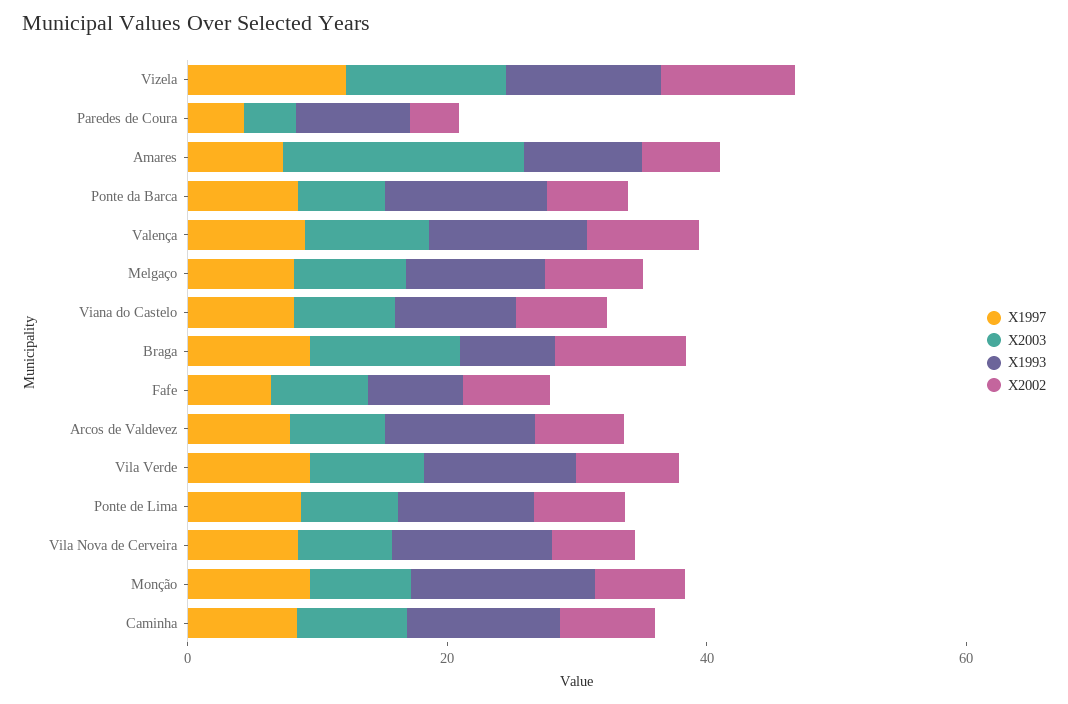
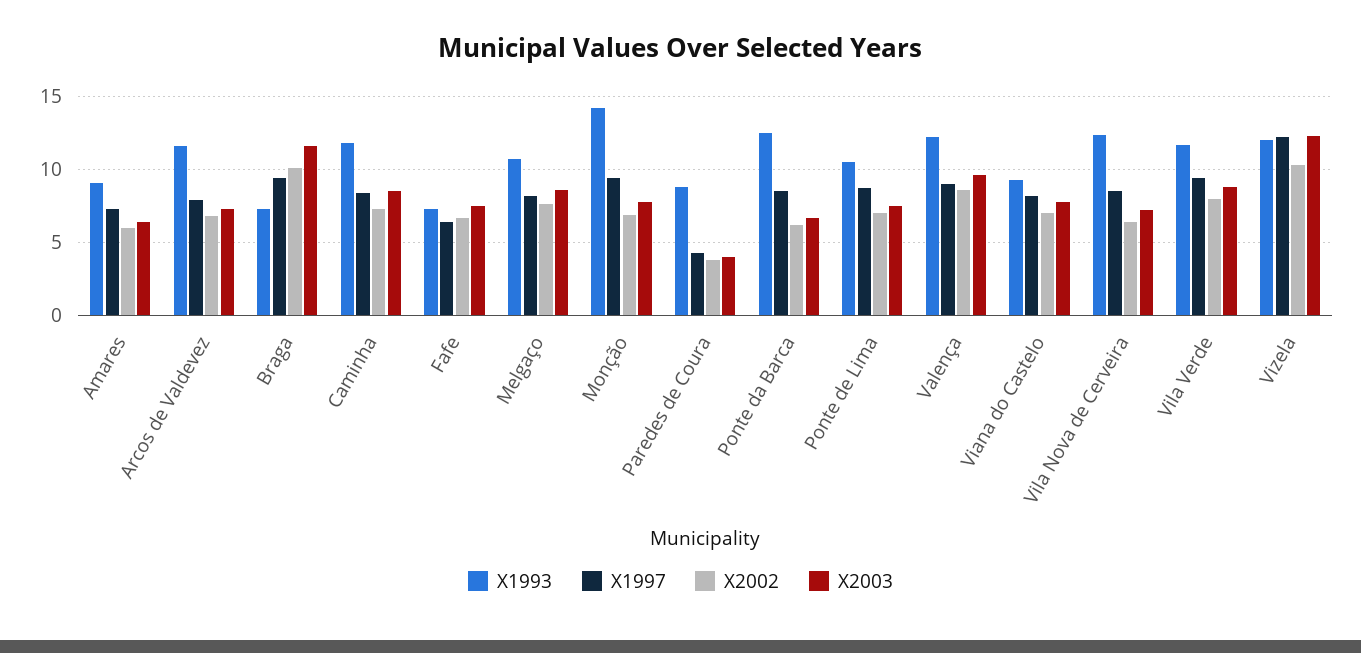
X2003, Amares: 20 -> 6.5

